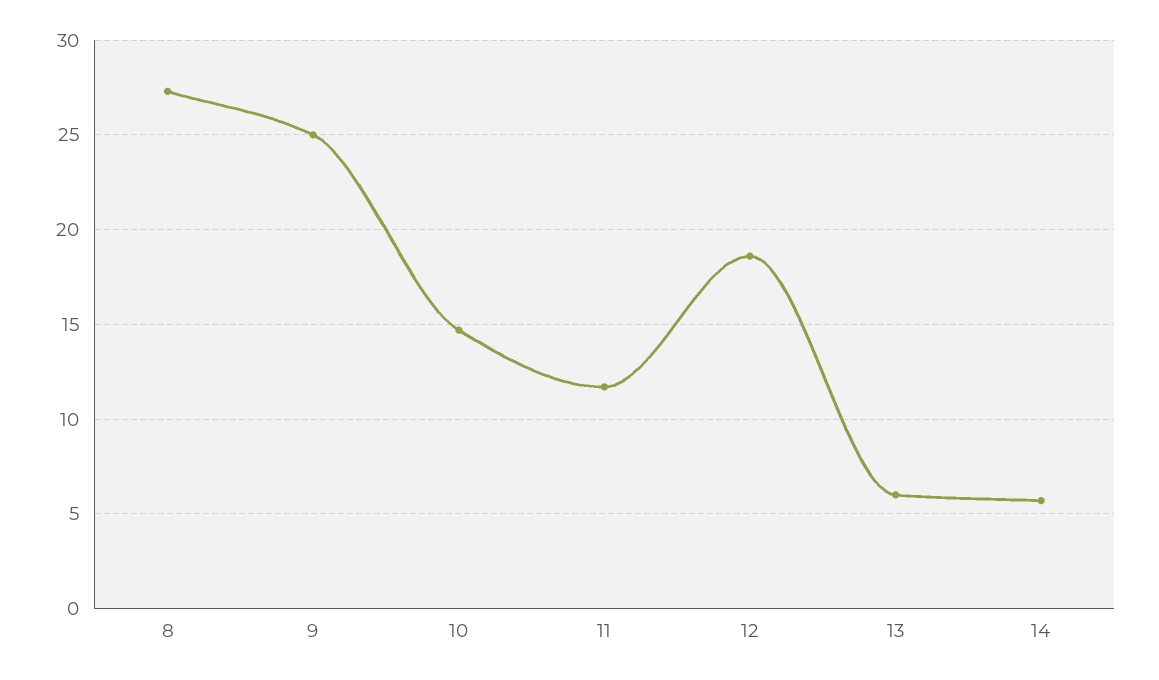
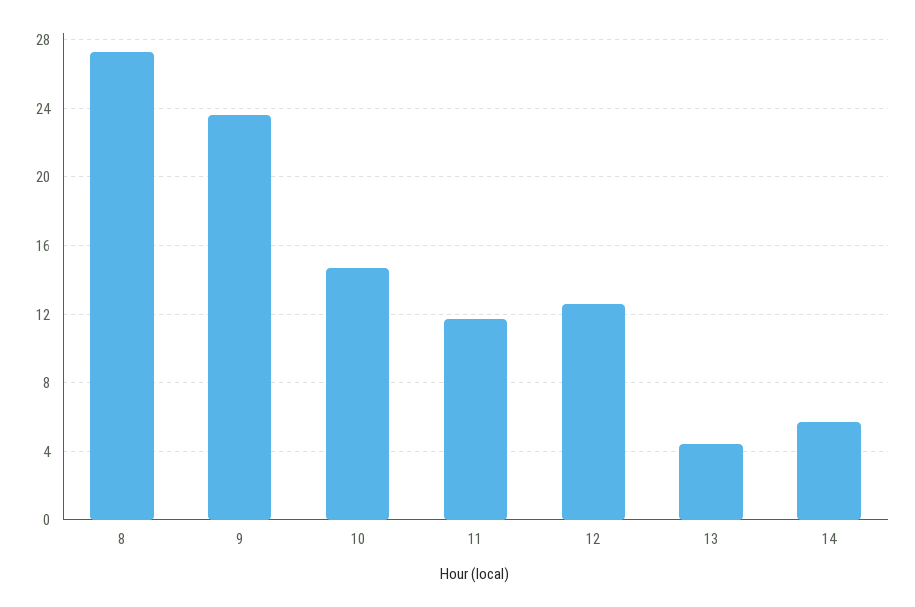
9: 25 -> 23.5
12: 18.5 -> 12.5
13: 6 -> 4.5

